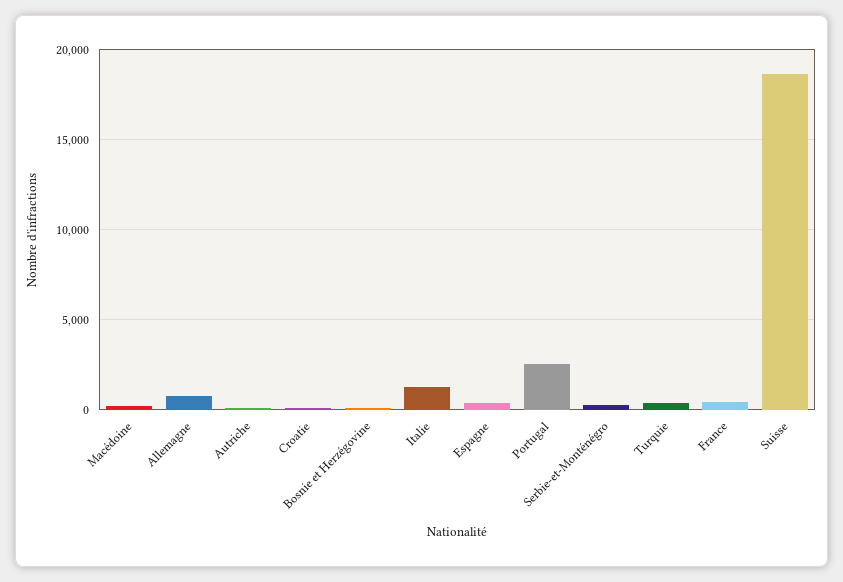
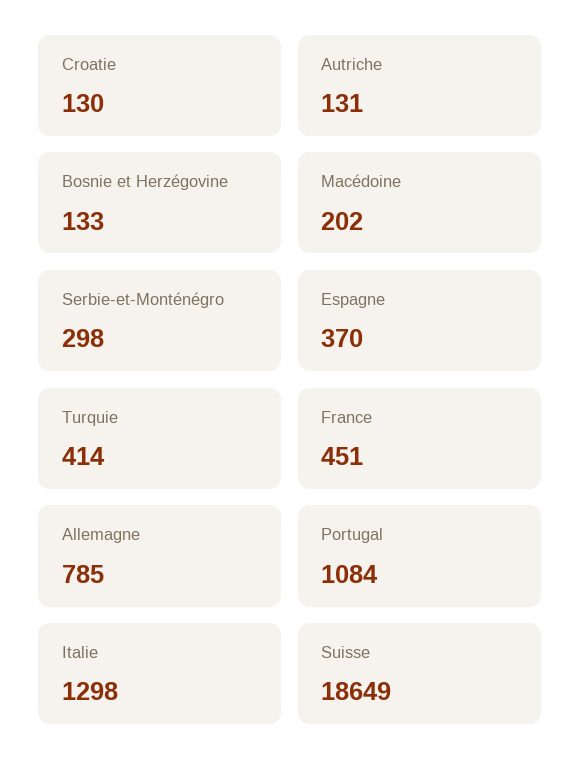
Portugal: 2500 -> 1084

